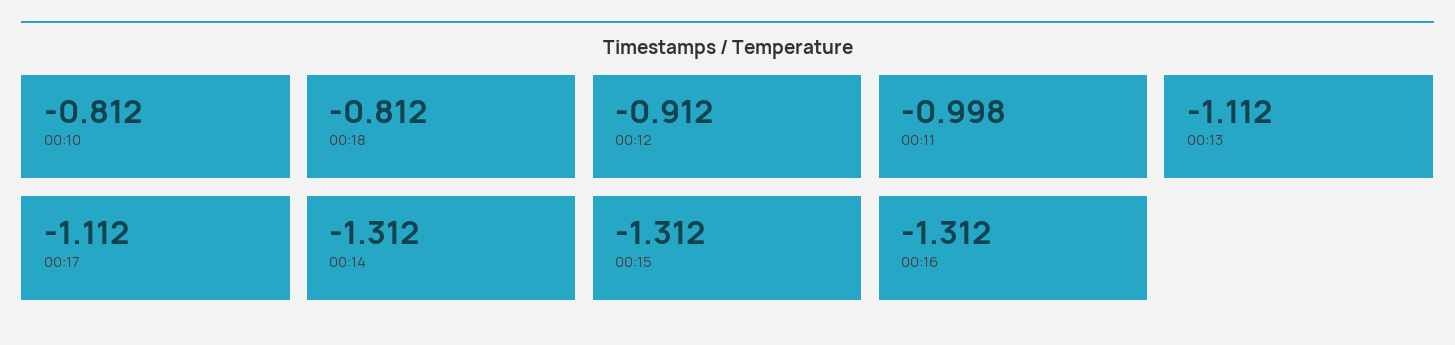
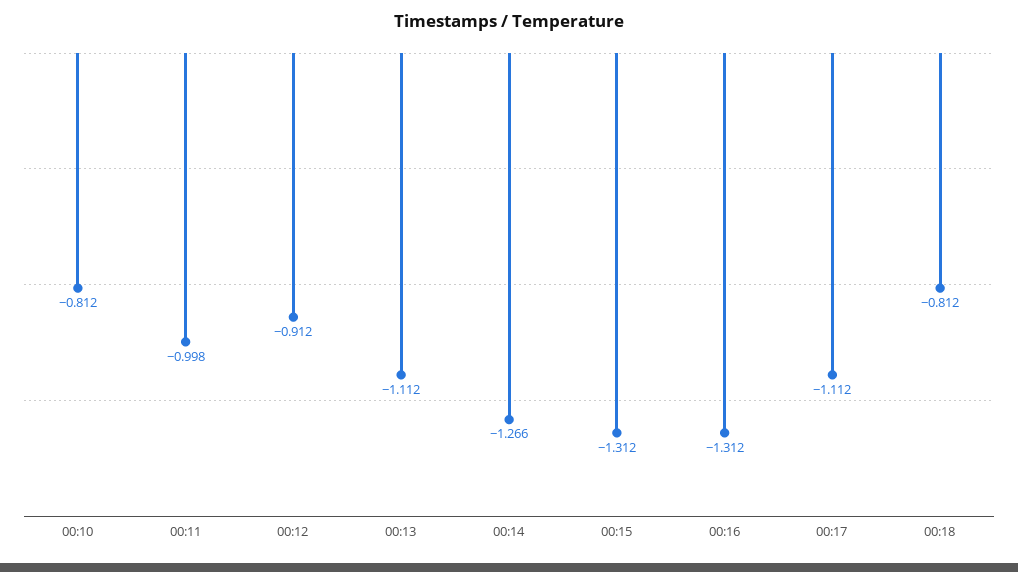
00:14: -1.312 -> -1.266

